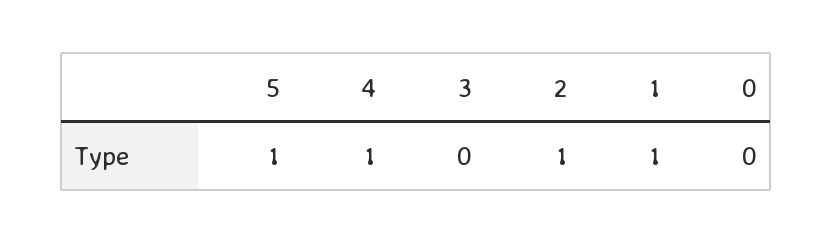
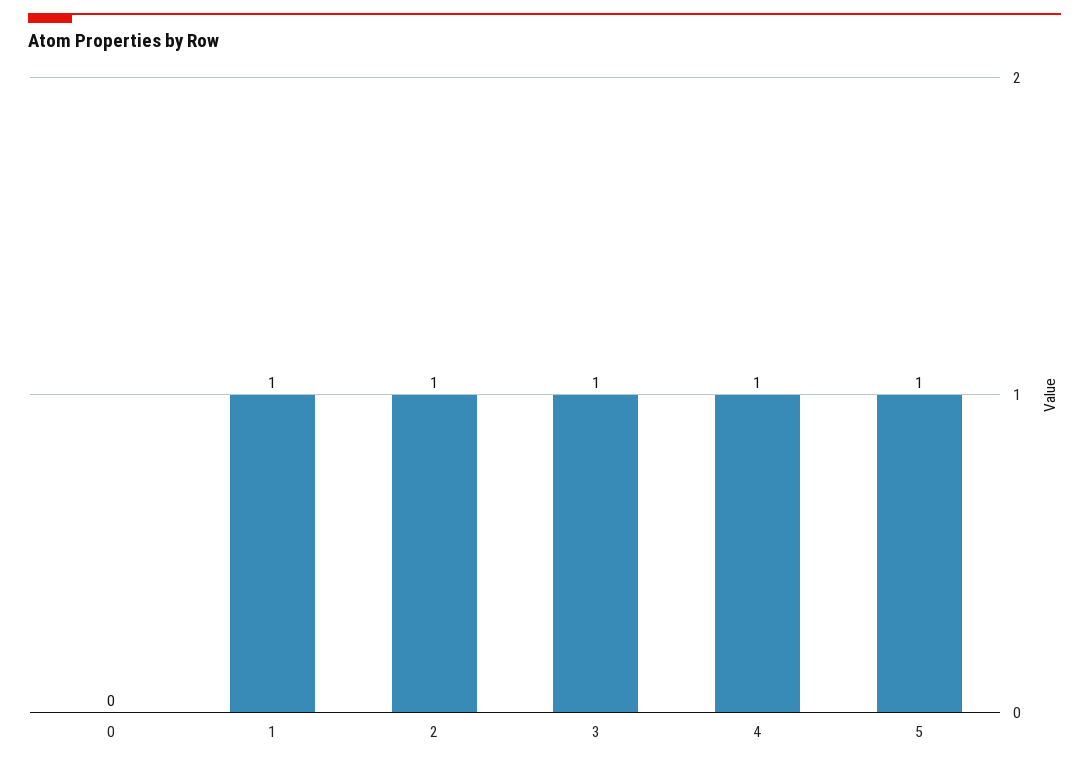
3: 0 -> 1

